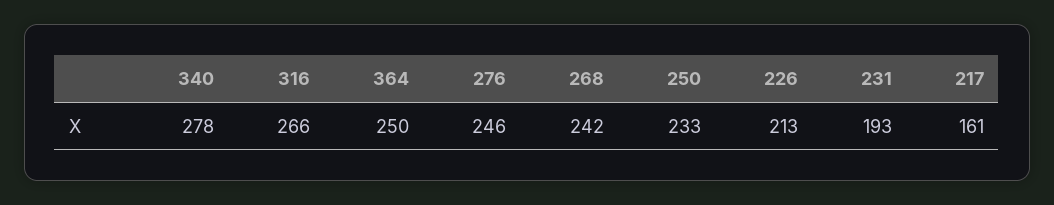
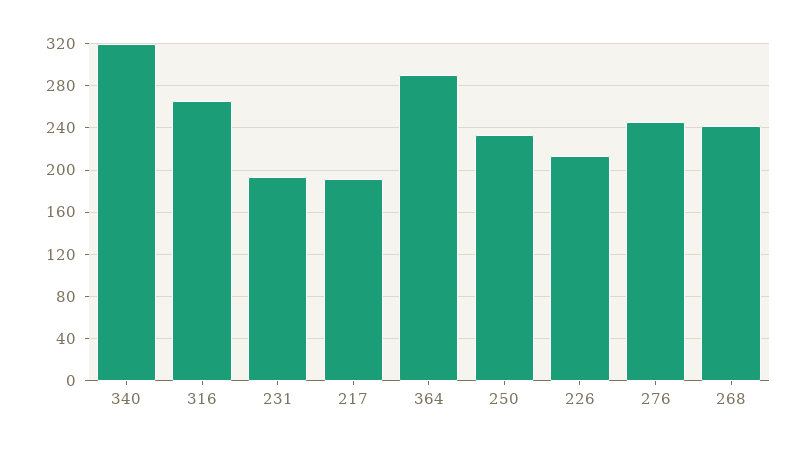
340: 278 -> 320
364: 250 -> 290
217: 161 -> 190

